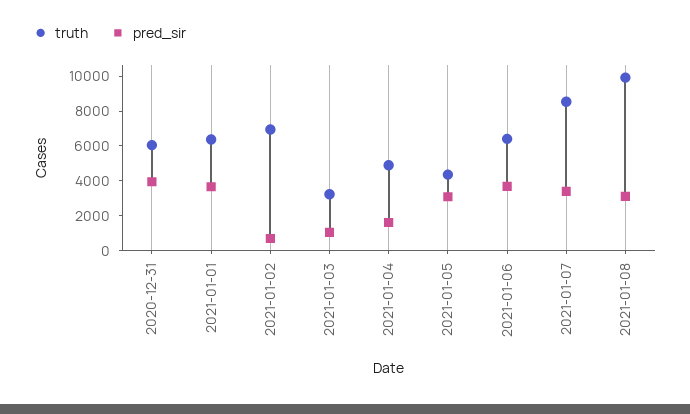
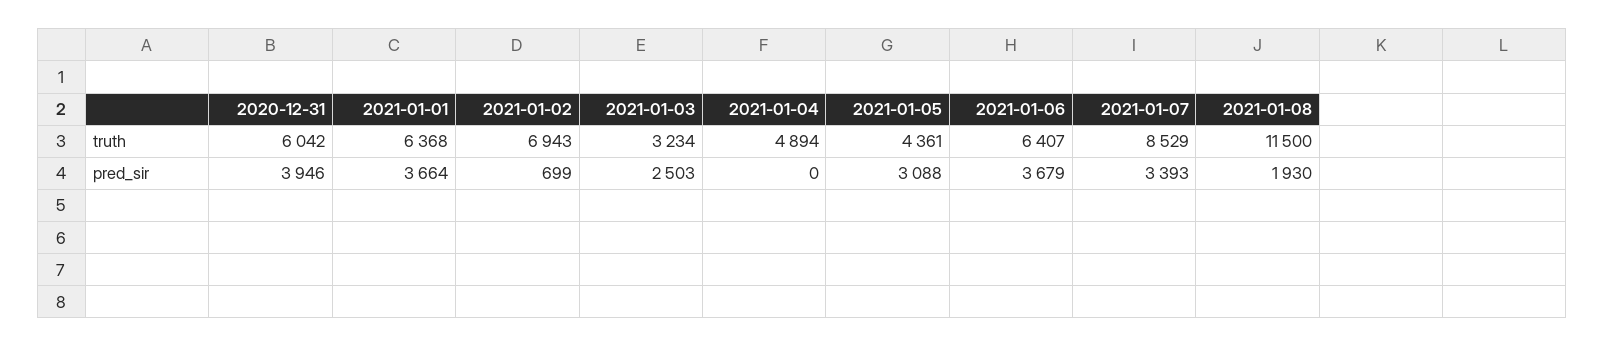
pred_sir, 2021-01-03: 1000 -> 2503
pred_sir, 2021-01-04: 1500 -> 0
truth, 2021-01-08: 10000 -> 11500
pred_sir, 2021-01-08: 3000 -> 1930

